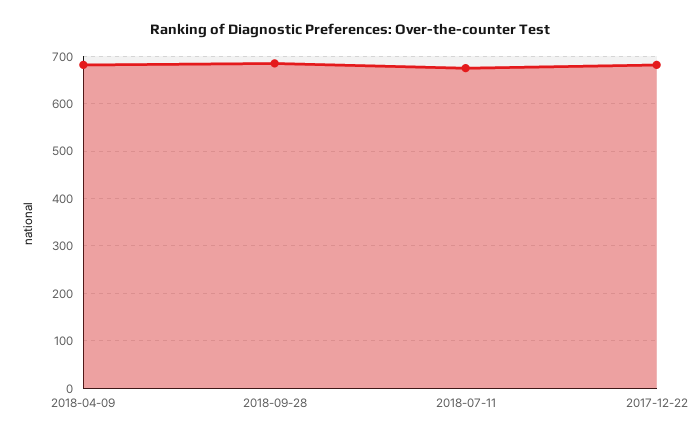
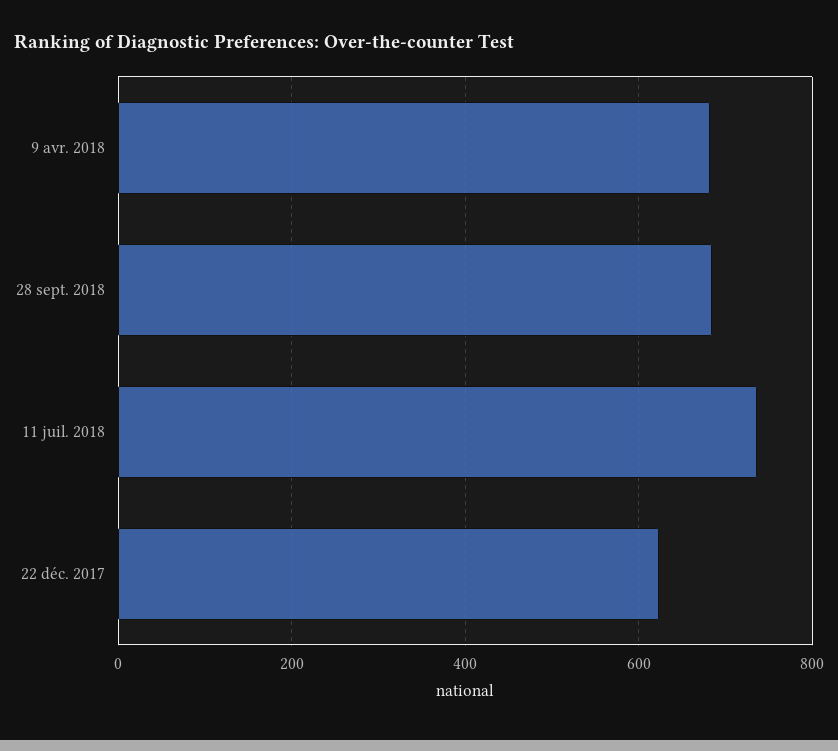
2018-07-11: 680 -> 740
2017-12-22: 680 -> 620

